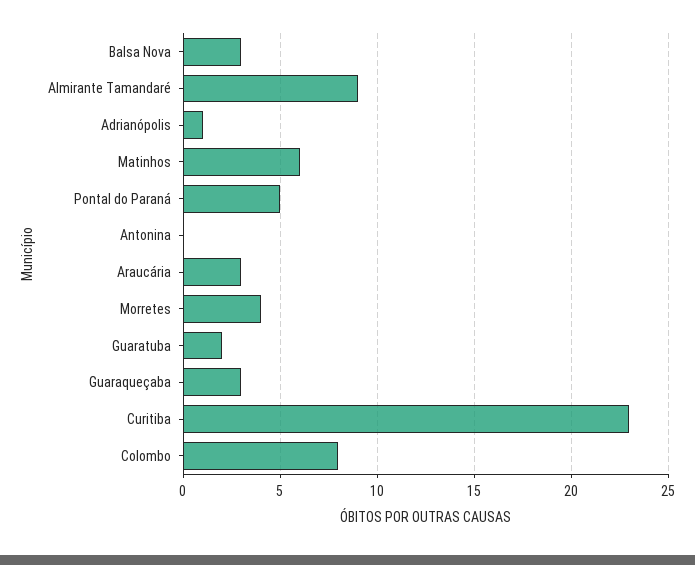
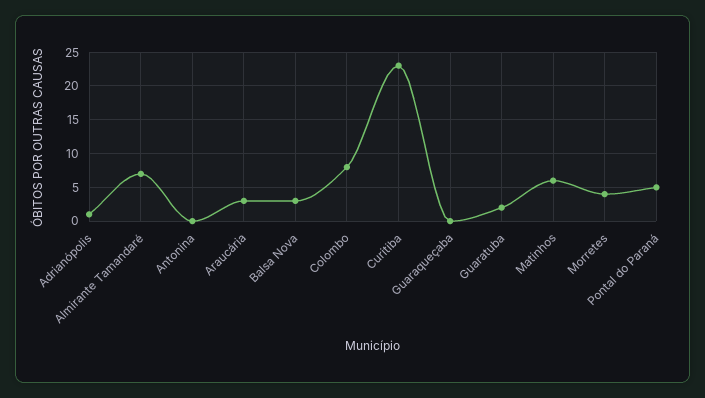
Almirante Tamandaré: 9 -> 7
Guaraqueçaba: 3 -> 0

